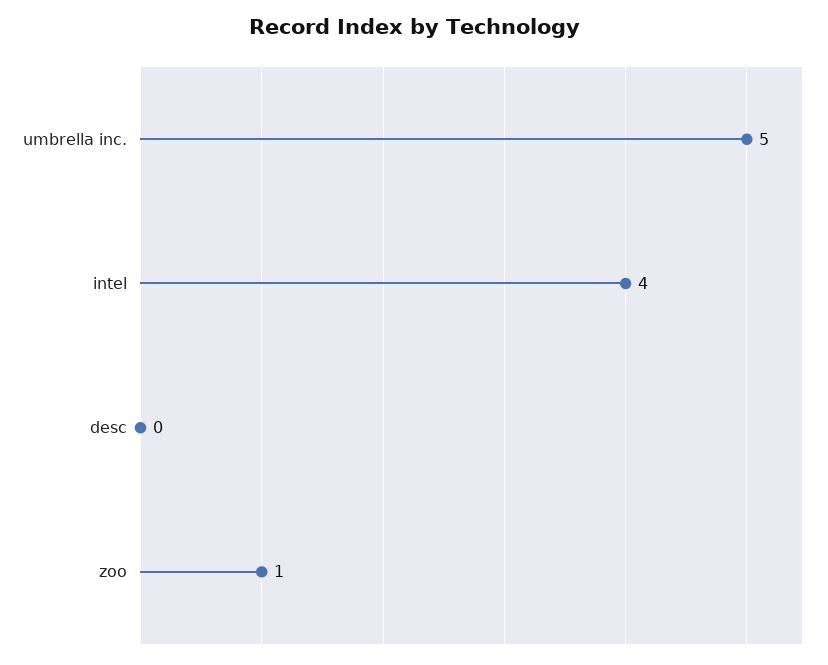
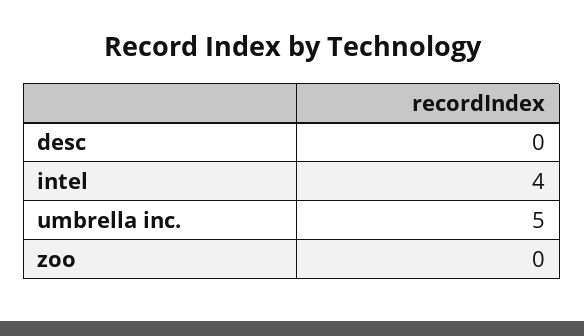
zoo: 1 -> 0

